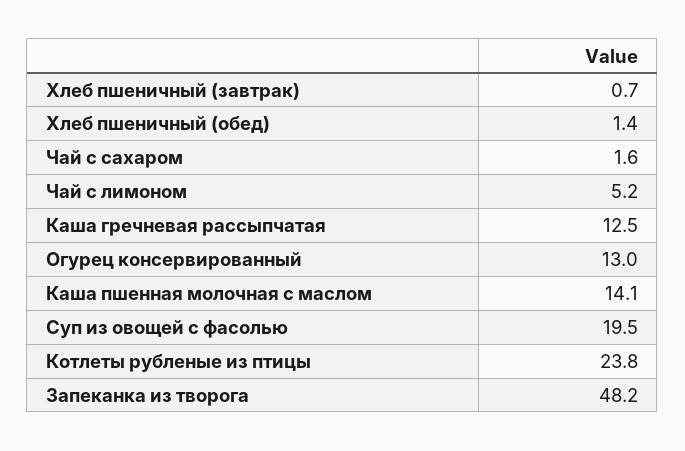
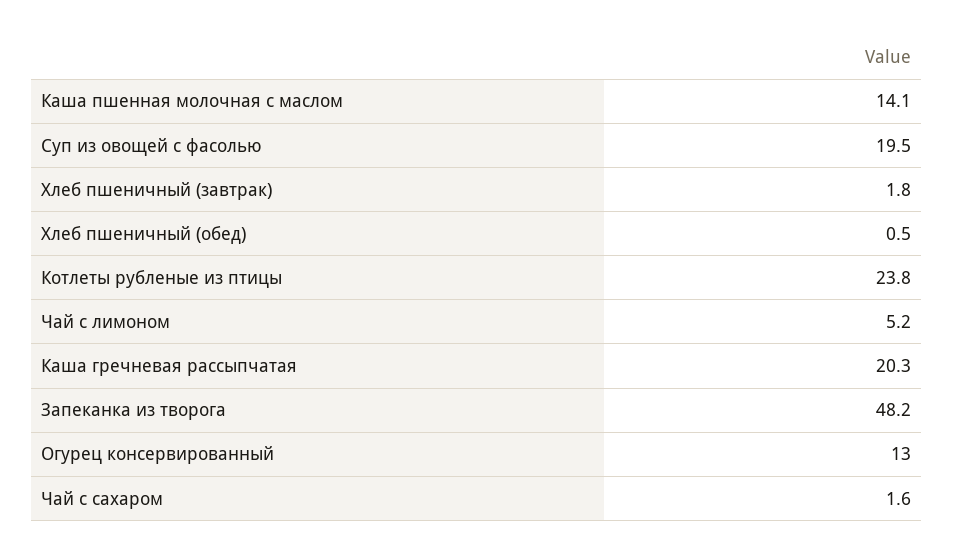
Хлеб пшеничный (завтрак): 0.7 -> 1.8
Хлеб пшеничный (обед): 1.4 -> 0.5
Каша гречневая рассыпчатая: 12.5 -> 20.3

